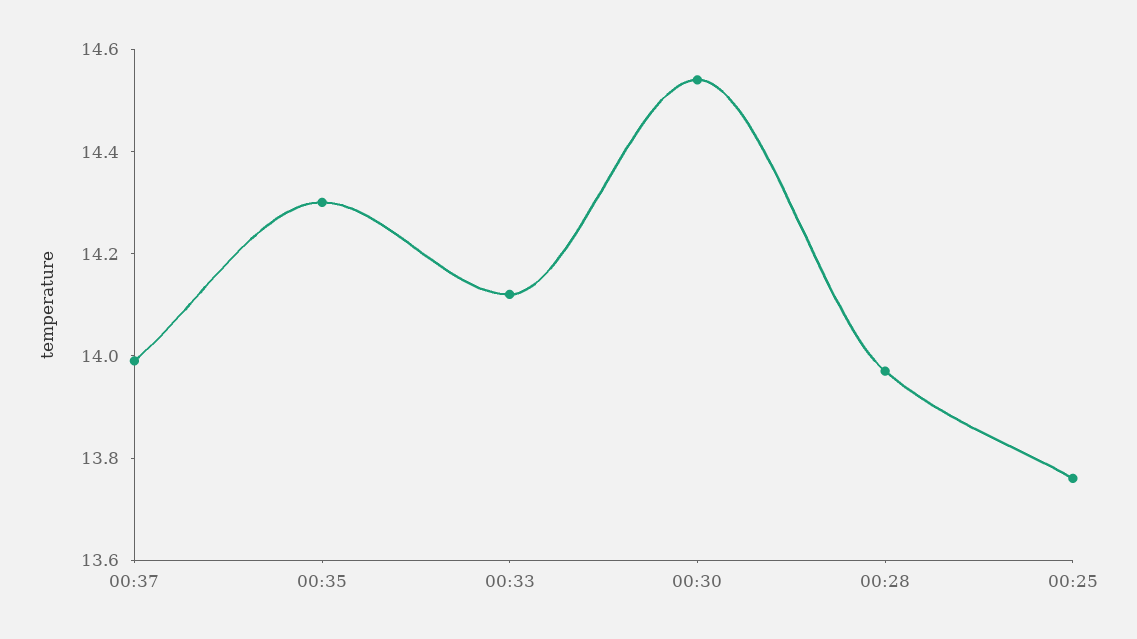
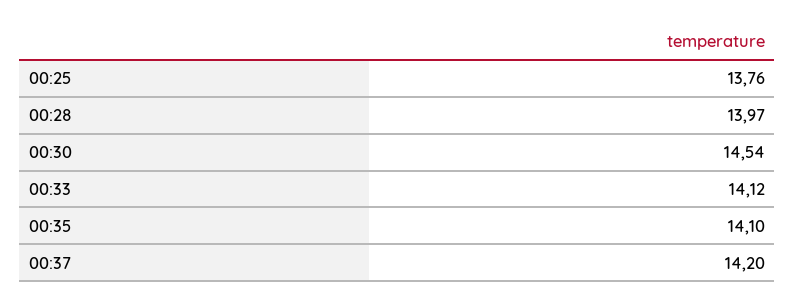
00:37: 14 -> 14.2
00:35: 14.3 -> 14.1

